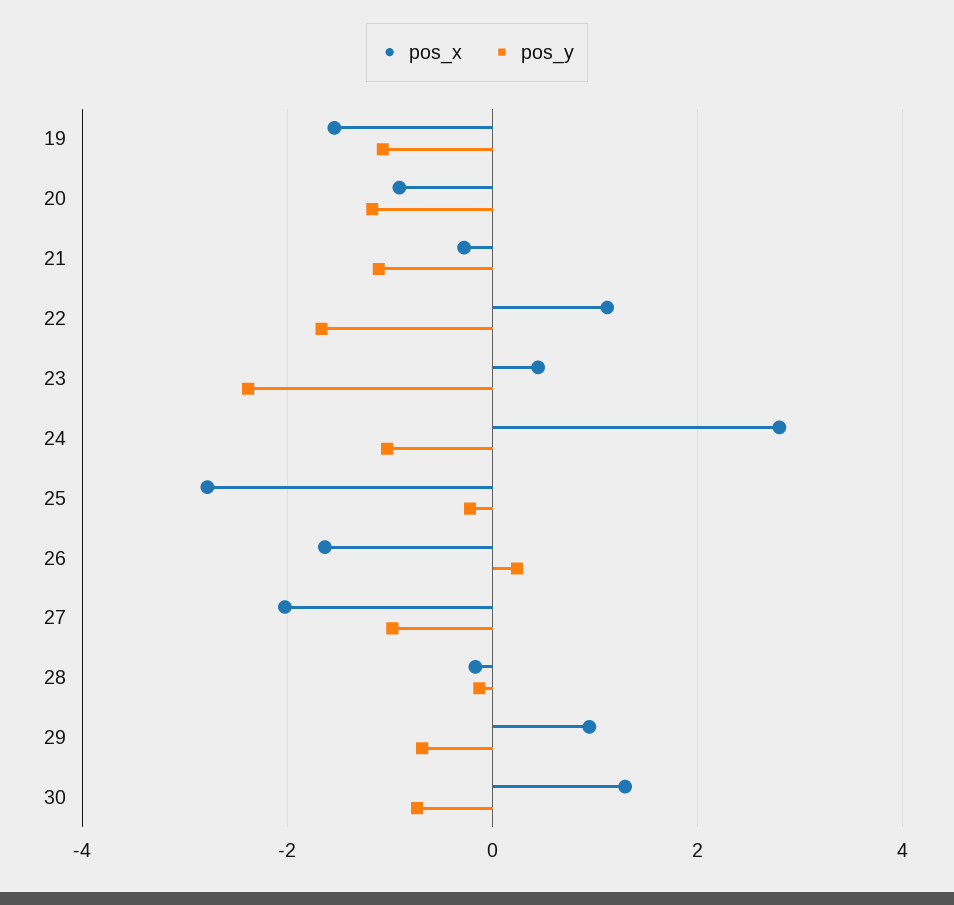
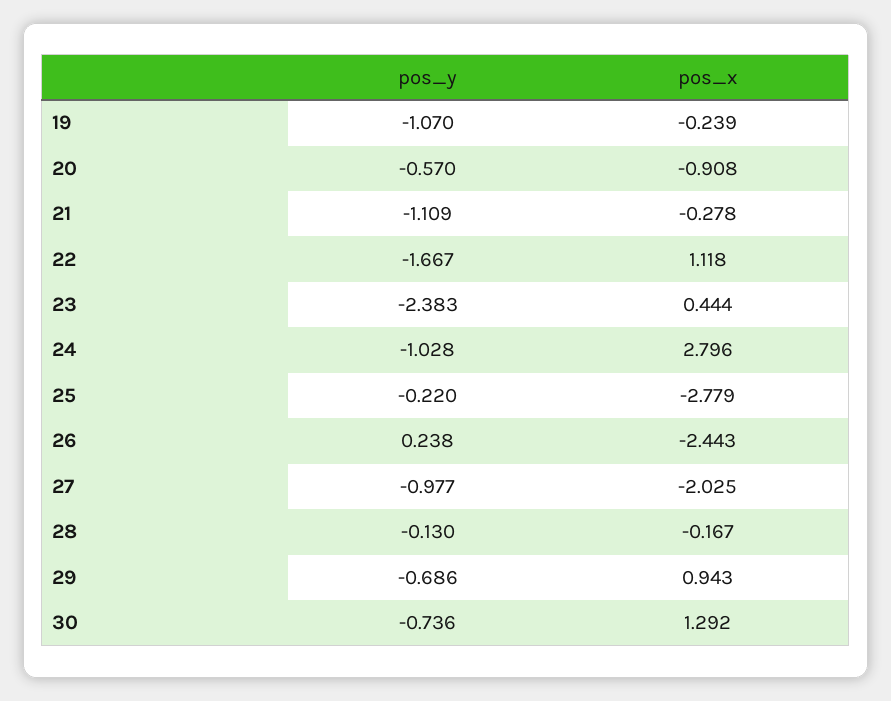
pos_x, 19: -1.6 -> -0.239
pos_y, 20: -1.2 -> -0.57
pos_x, 26: -1.6 -> -2.443

